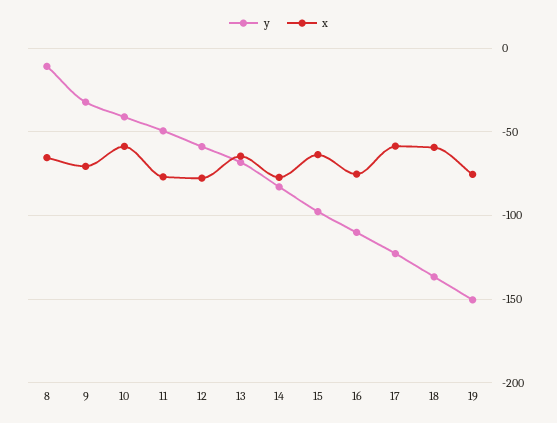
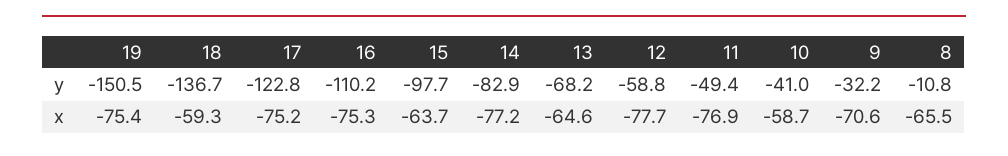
x, 17: -60 -> -75.2

